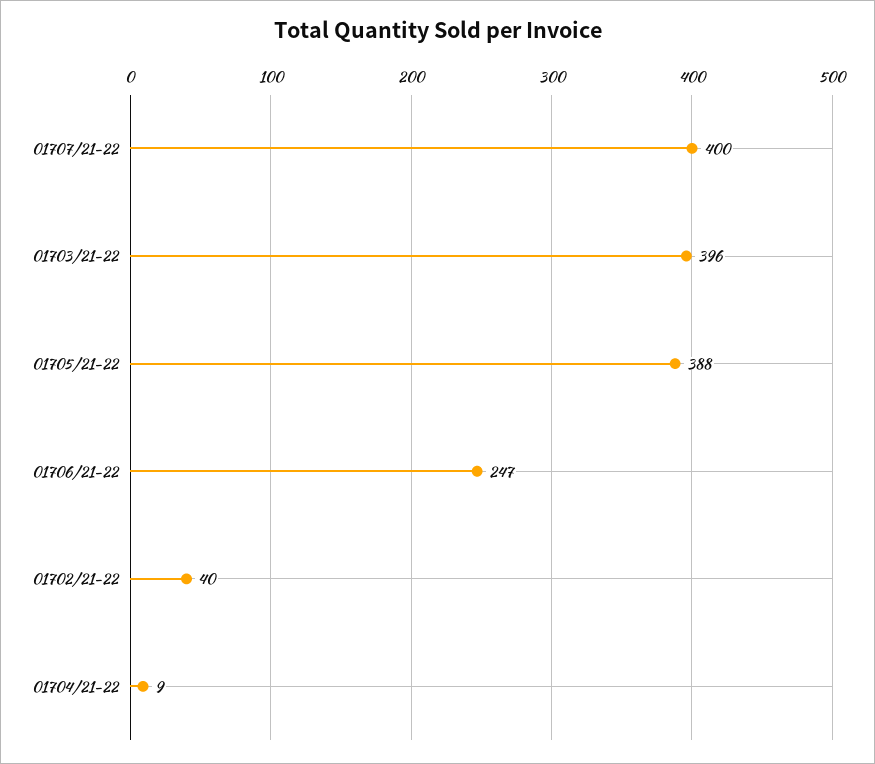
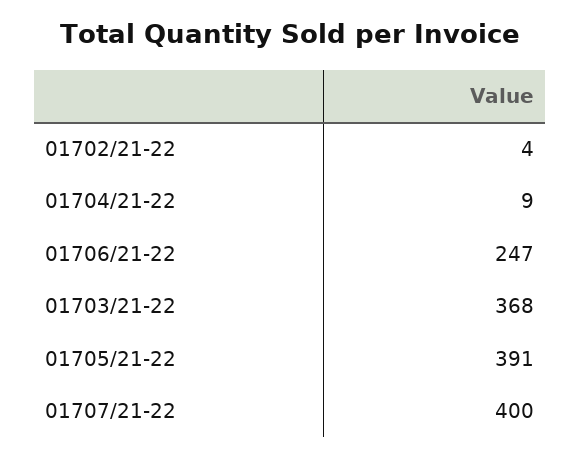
01703/21-22: 396 -> 368
01705/21-22: 388 -> 391
01702/21-22: 40 -> 4

